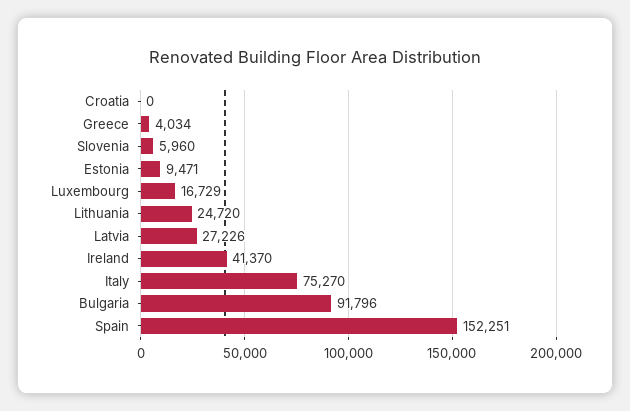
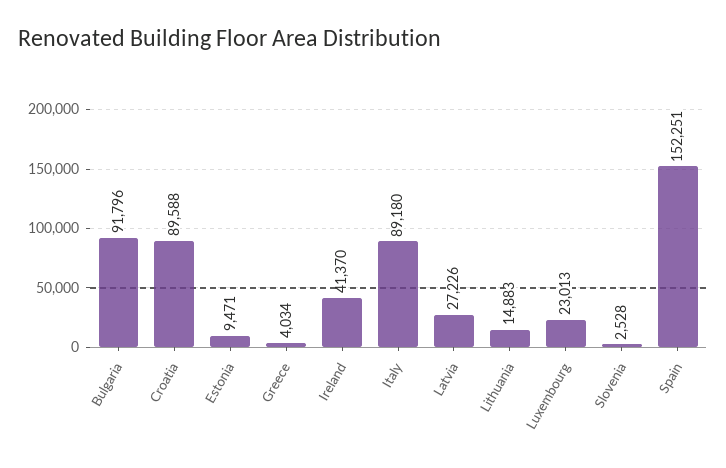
Croatia: 0 -> 89588
Slovenia: 5960 -> 2528
Luxembourg: 16729 -> 23013
Lithuania: 24720 -> 14883
Italy: 75270 -> 89180

